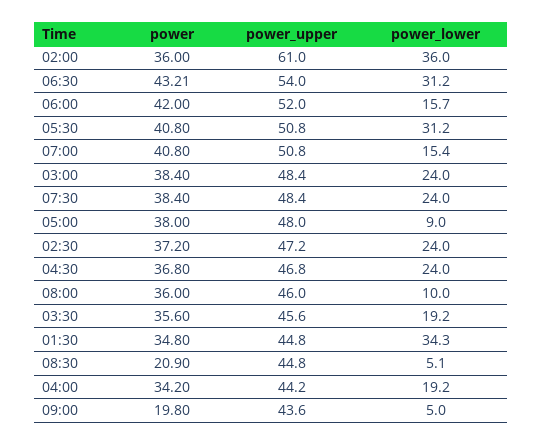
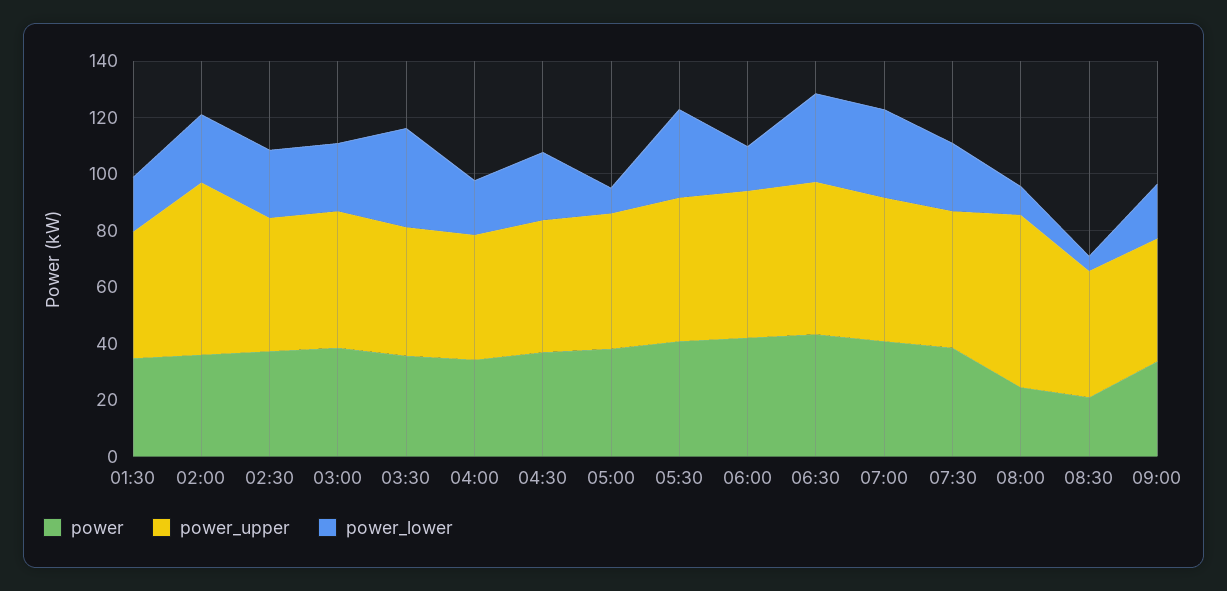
power_lower, 02:00: 36 -> 25
power_lower, 07:00: 15.4 -> 30
power, 08:00: 36 -> 25
power_upper, 08:00: 46 -> 60
power_lower, 03:30: 19.2 -> 35
power_lower, 01:30: 34.3 -> 20
power, 09:00: 19.8 -> 35
power_lower, 09:00: 5 -> 20

